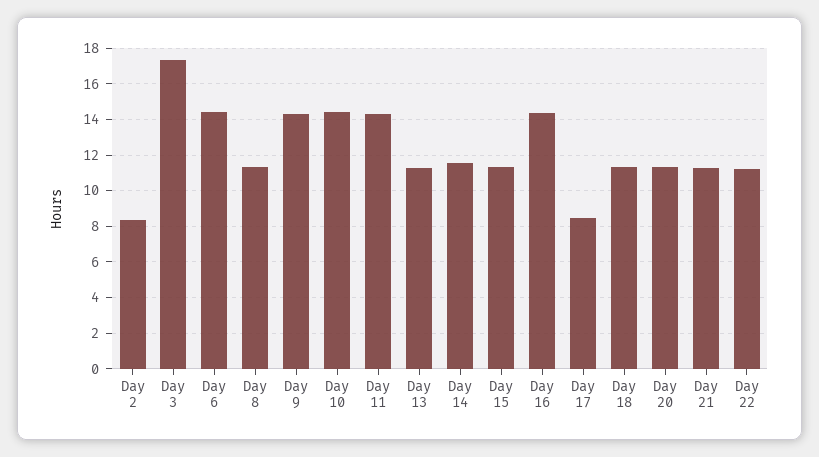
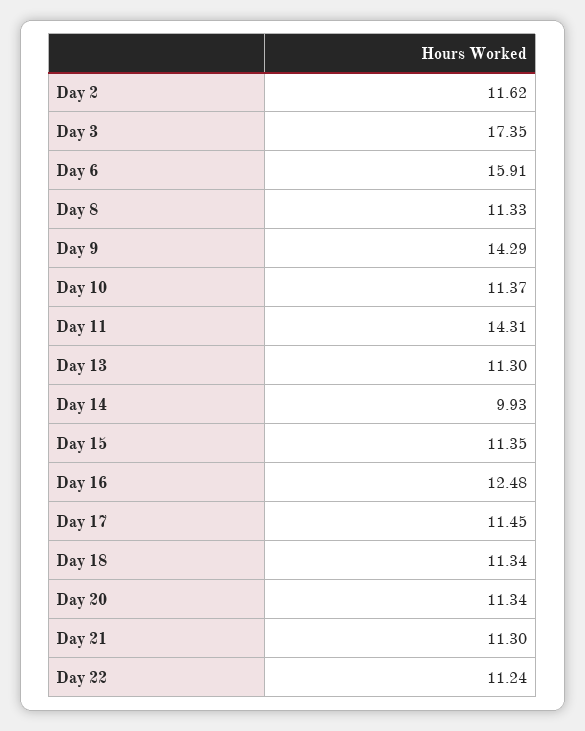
Day 2: 8.5 -> 11.62
Day 6: 14.5 -> 15.91
Day 10: 14.5 -> 11.37
Day 14: 11.5 -> 9.93
Day 16: 14.5 -> 12.48
Day 17: 8.5 -> 11.45

